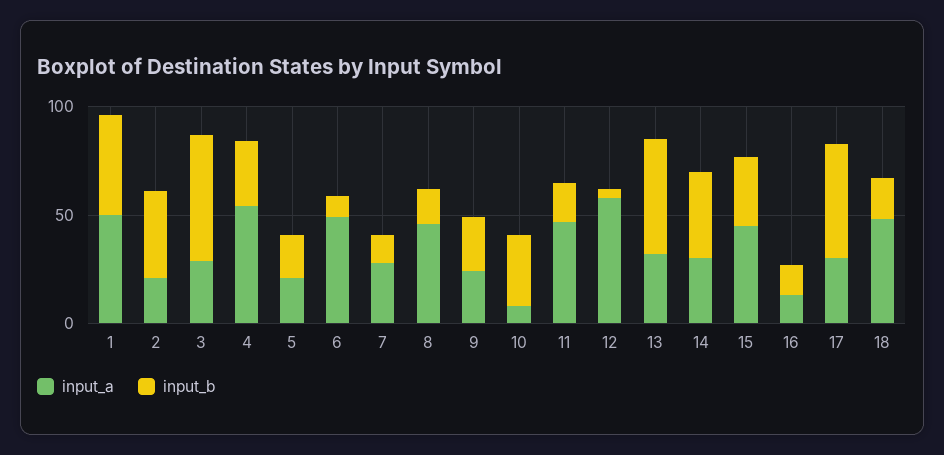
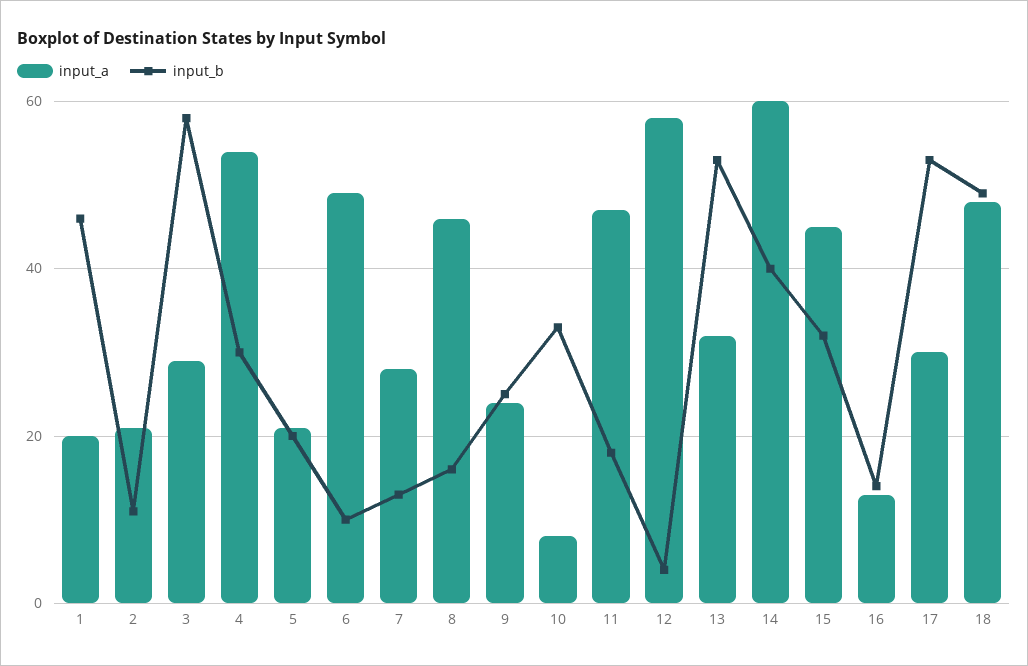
input_a, 1: 50 -> 20
input_b, 2: 40 -> 10
input_a, 14: 30 -> 60
input_b, 18: 20 -> 50

